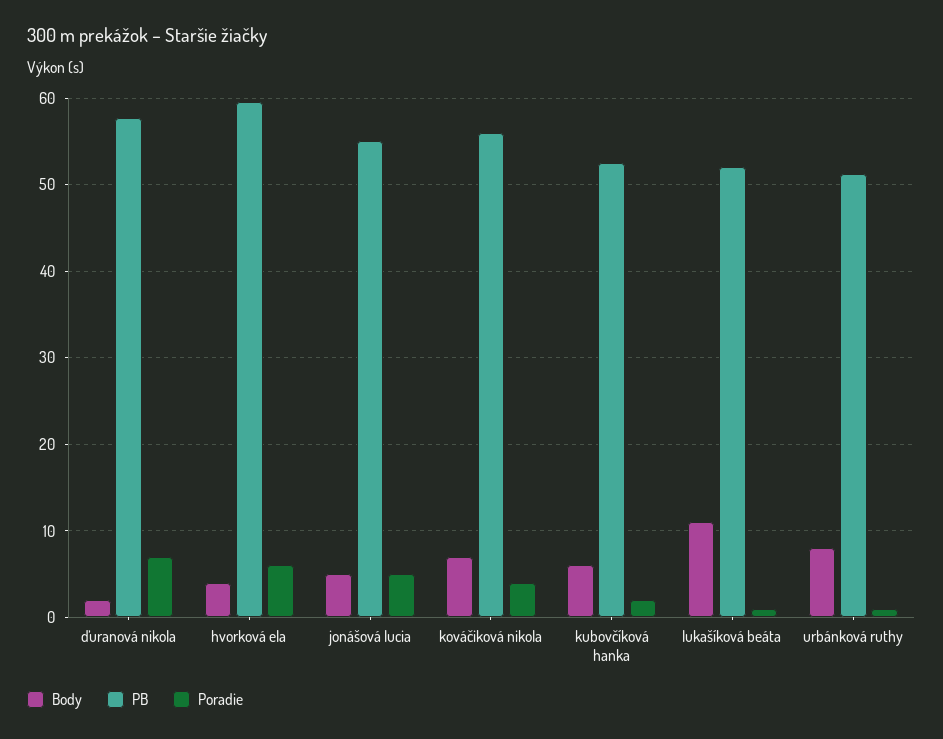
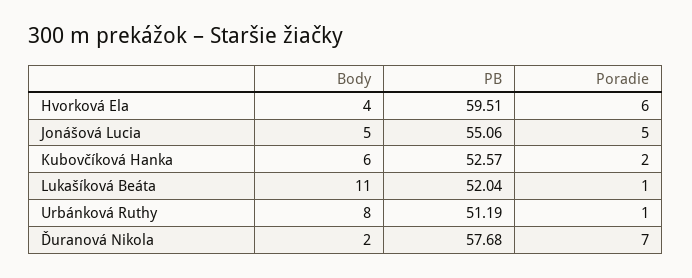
Body, kováčiková nikola: 7 -> none
PB, kováčiková nikola: 56 -> none
Poradie, kováčiková nikola: 4 -> none

